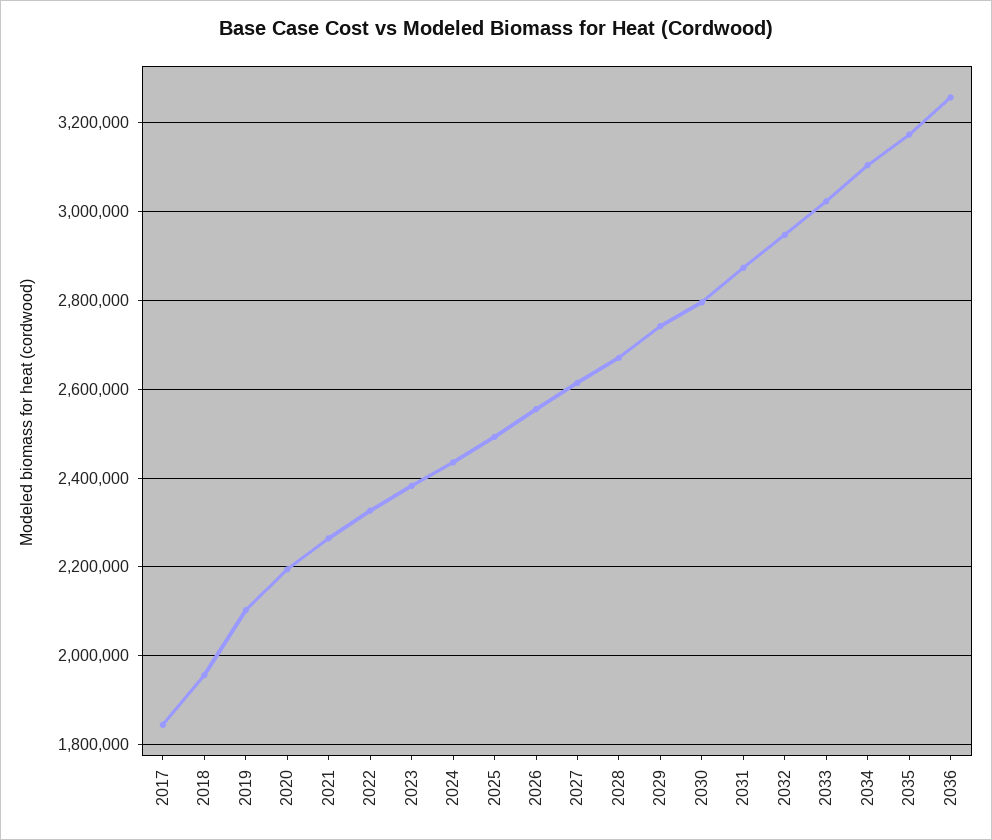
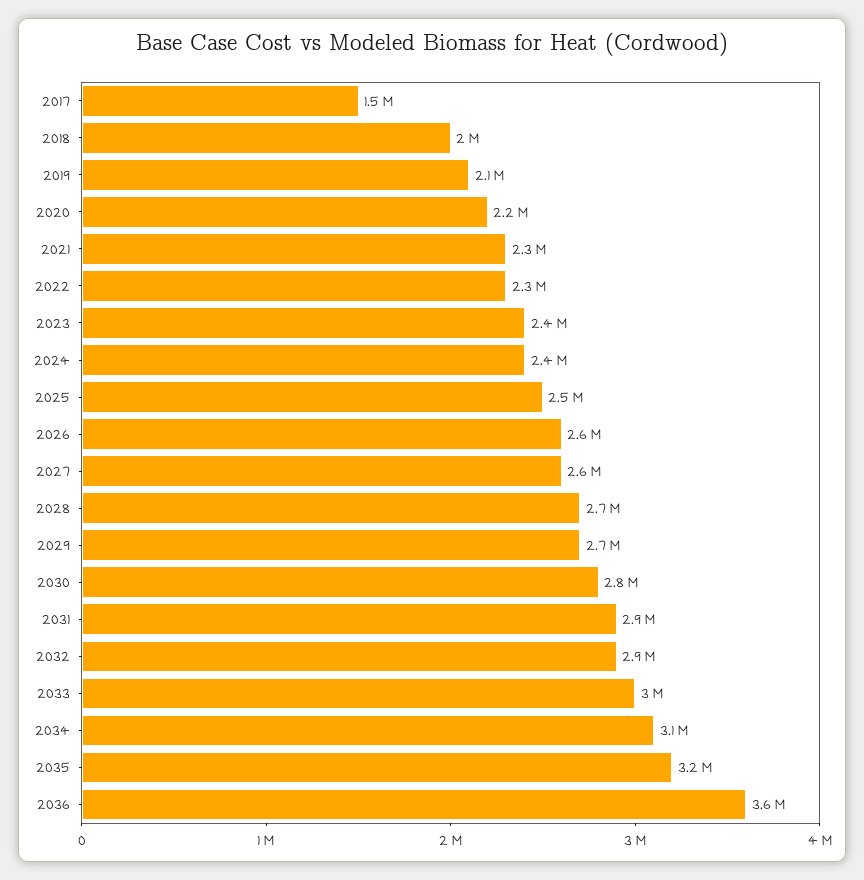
2017: 1840000 -> 1500000
2036: 3260000 -> 3600000

